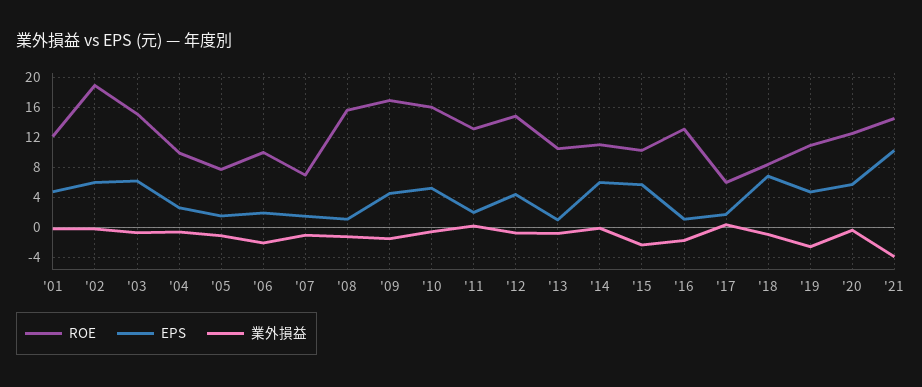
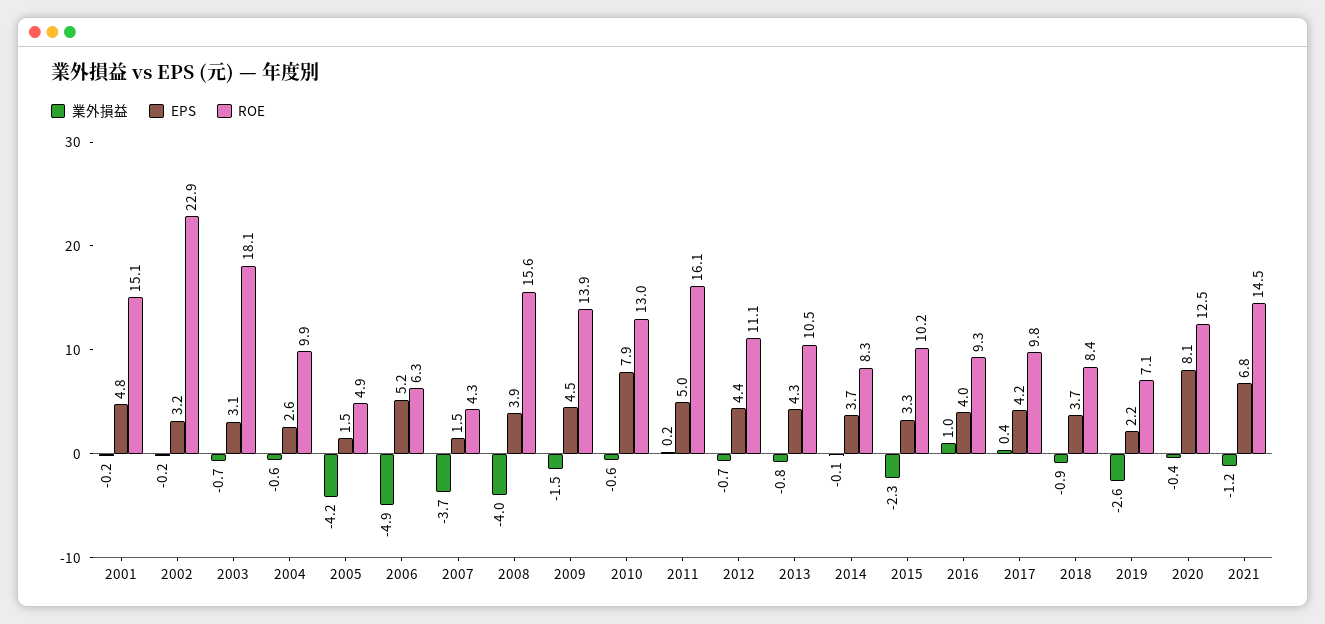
ROE, '01: 12 -> 15.1
ROE, '02: 19 -> 22.9
EPS, '02: 6 -> 3.2
ROE, '03: 15 -> 18.1
EPS, '03: 6 -> 3.1
ROE, '05: 8 -> 4.9
業外損益, '05: -1 -> -4.2
ROE, '06: 10 -> 6.3
EPS, '06: 2 -> 5.2
業外損益, '06: -2 -> -4.9
ROE, '07: 7 -> 4.3
業外損益, '07: -1 -> -3.7
EPS, '08: 1 -> 3.9
業外損益, '08: -1 -> -4
ROE, '09: 17 -> 13.9
ROE, '10: 16 -> 13
EPS, '10: 5 -> 7.9
ROE, '11: 13 -> 16.1
EPS, '11: 2 -> 5
ROE, '12: 15 -> 11.1
EPS, '13: 1 -> 4.3
ROE, '14: 11 -> 8.3
EPS, '14: 6 -> 3.7
EPS, '15: 6 -> 3.3
ROE, '16: 13 -> 9.3
EPS, '16: 1 -> 4
業外損益, '16: -2 -> 1
ROE, '17: 6 -> 9.8
EPS, '17: 2 -> 4.2
EPS, '18: 7 -> 3.7
ROE, '19: 11 -> 7.1
EPS, '19: 5 -> 2.2
EPS, '20: 6 -> 8.1
EPS, '21: 10 -> 6.8
業外損益, '21: -4 -> -1.2

